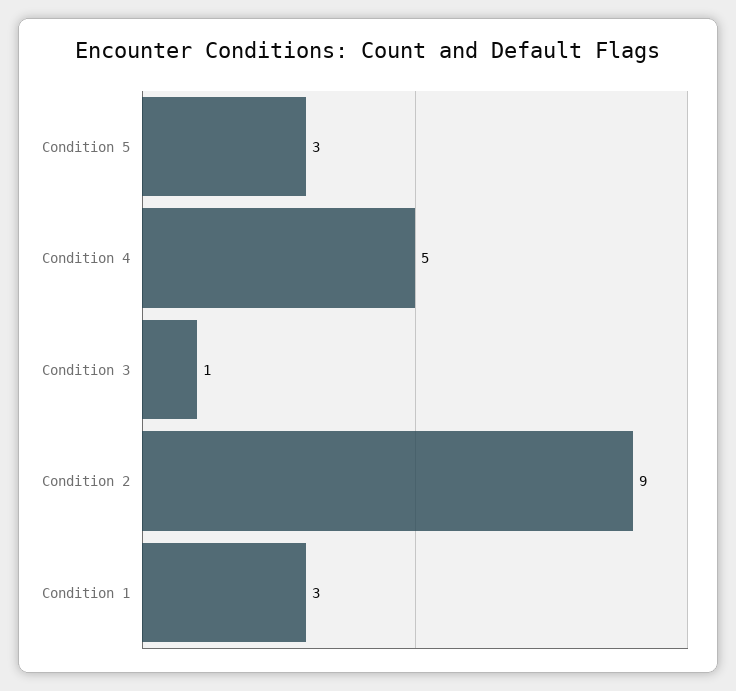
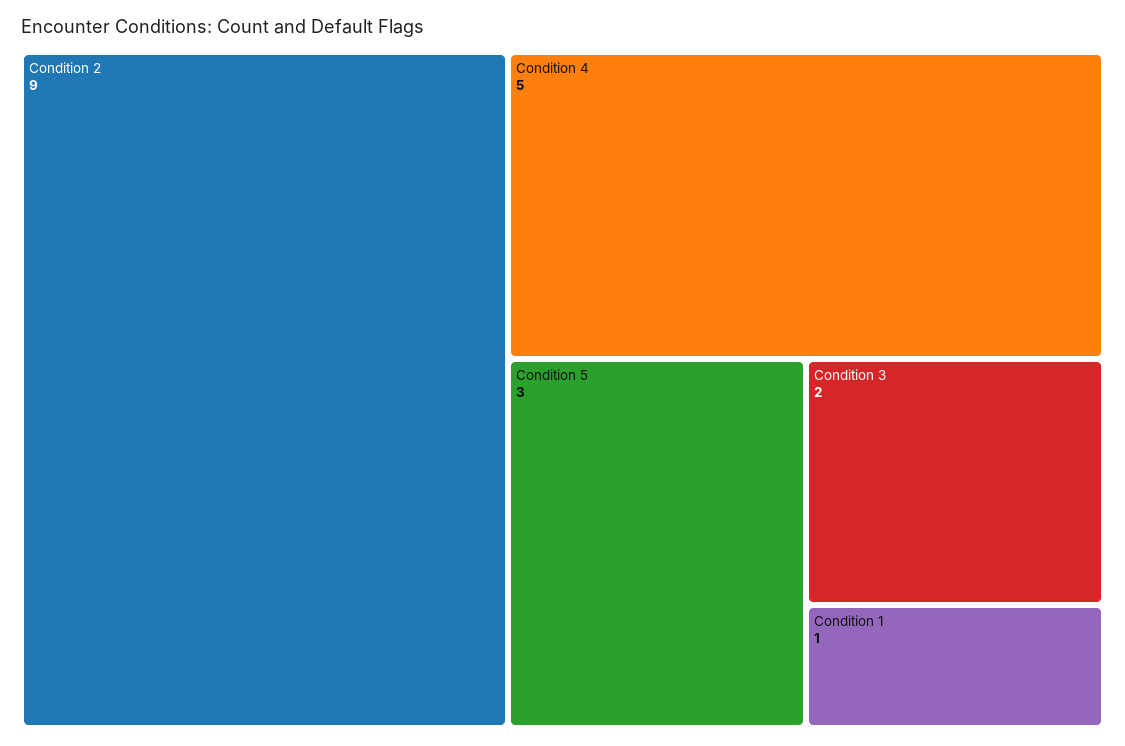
Condition 3: 1 -> 2
Condition 1: 3 -> 1

